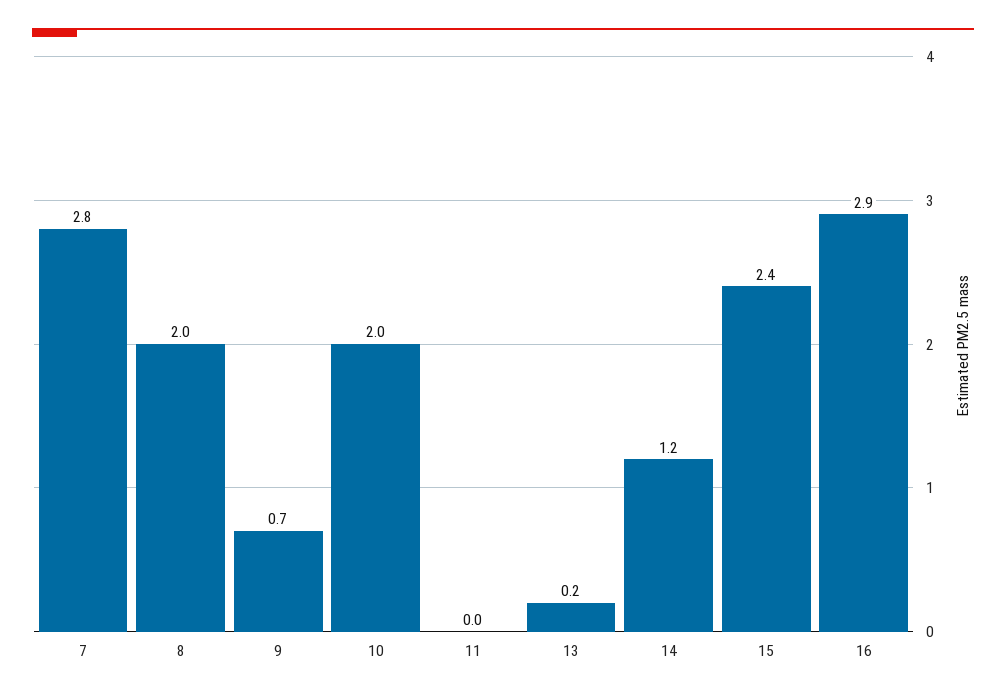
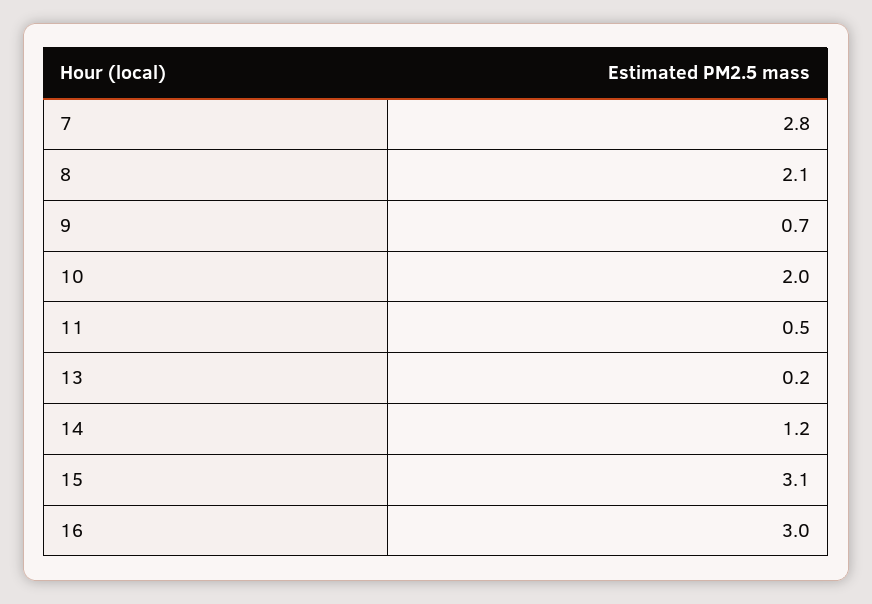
8: 2 -> 2.1
11: 0 -> 0.5
15: 2.4 -> 3.1
16: 2.9 -> 3

